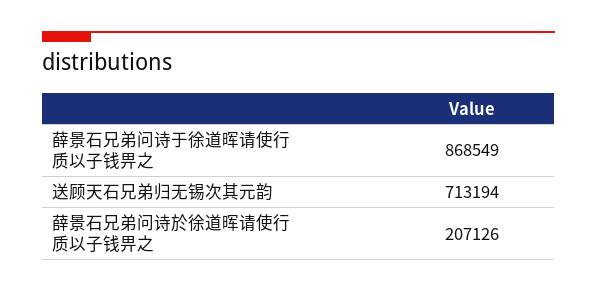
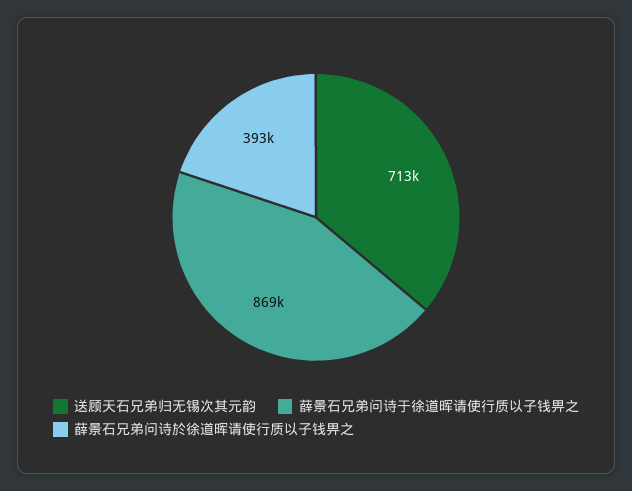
薛景石兄弟问诗於徐道晖请使行质以子钱畀之: 207126 -> 393000

